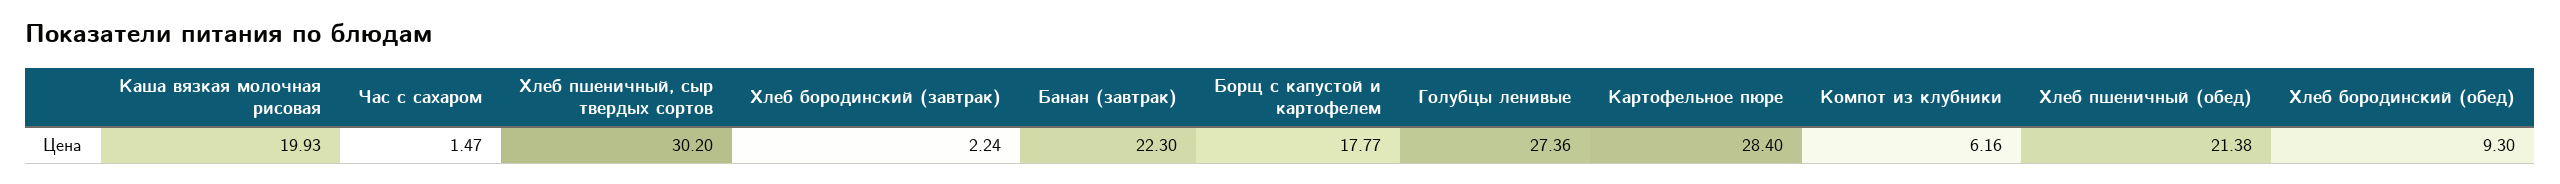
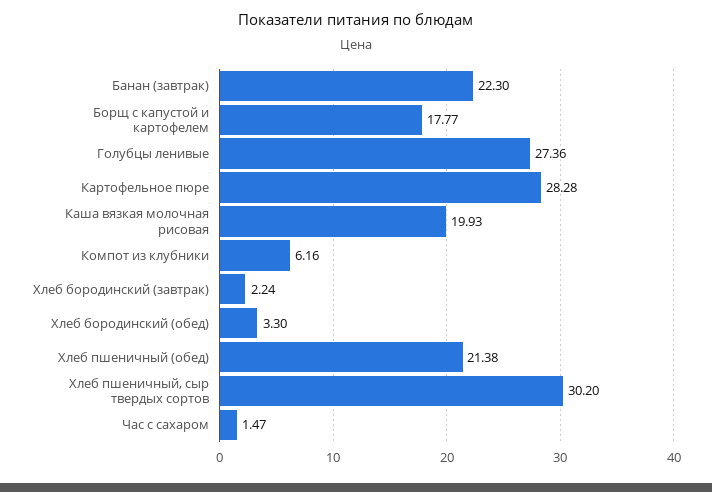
Картофельное пюре: 28.4 -> 28.28
Хлеб бородинский (обед): 9.3 -> 3.3

